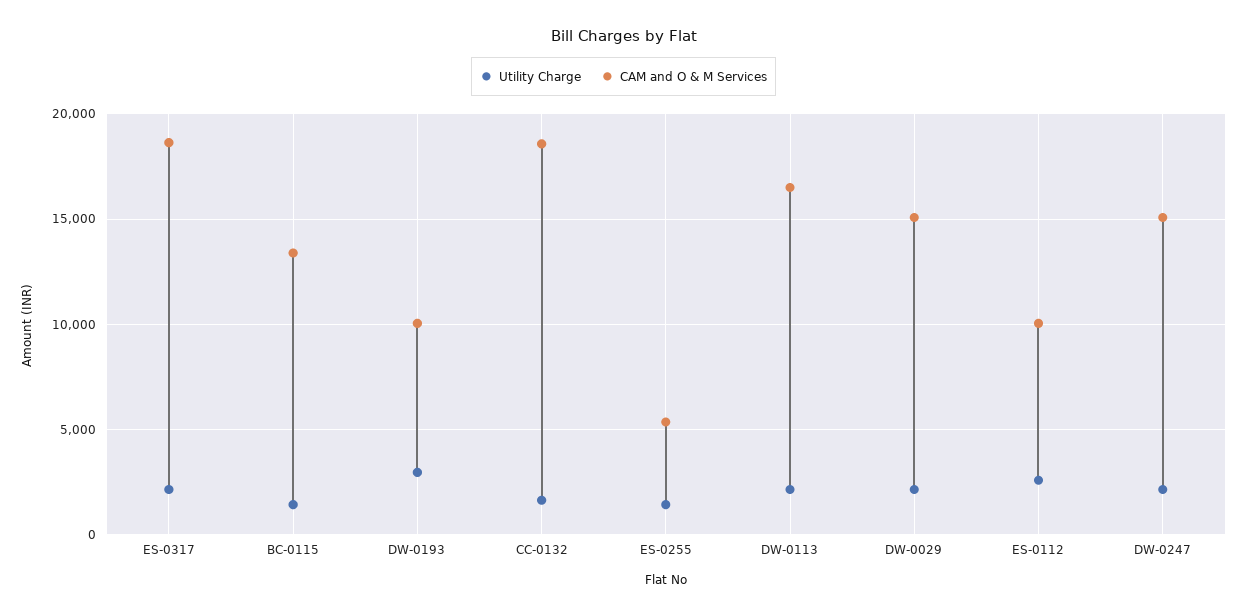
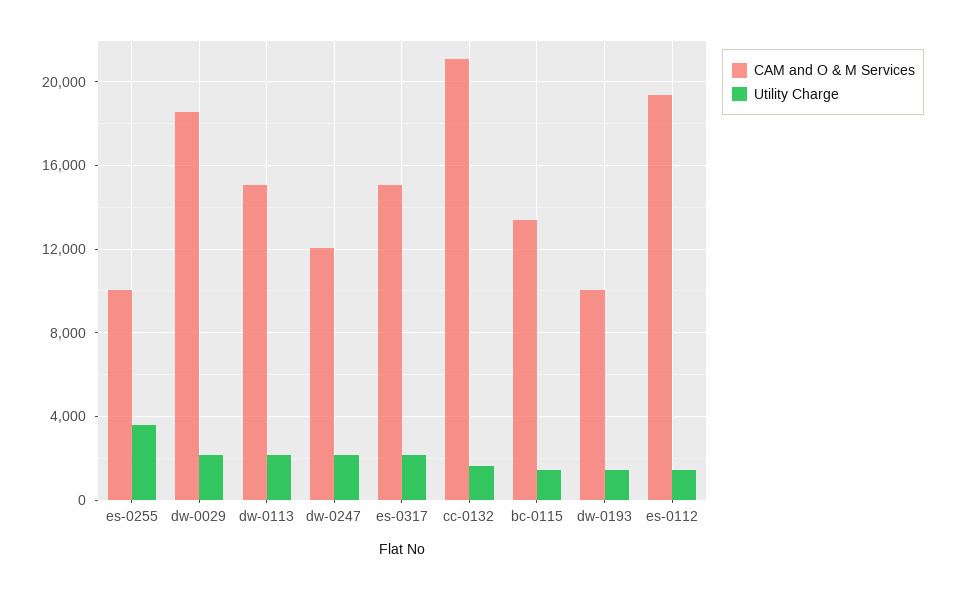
CAM and O & M Services, ES-0317: 18500 -> 15000
Utility Charge, DW-0193: 3000 -> 1500
CAM and O & M Services, CC-0132: 18500 -> 21000
Utility Charge, ES-0255: 1500 -> 3500
CAM and O & M Services, ES-0255: 5500 -> 10000
CAM and O & M Services, DW-0113: 16500 -> 15000
CAM and O & M Services, DW-0029: 15000 -> 18500
Utility Charge, ES-0112: 2500 -> 1500
CAM and O & M Services, ES-0112: 10000 -> 19500
CAM and O & M Services, DW-0247: 15000 -> 12000

